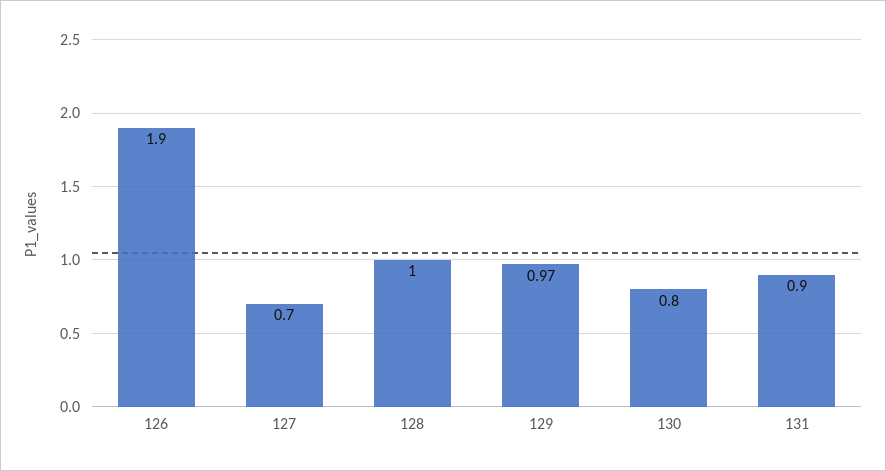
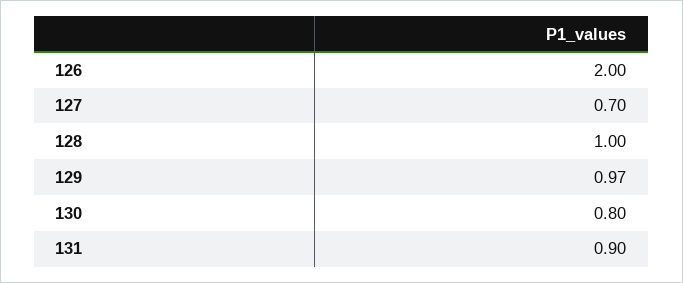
126: 1.9 -> 2

